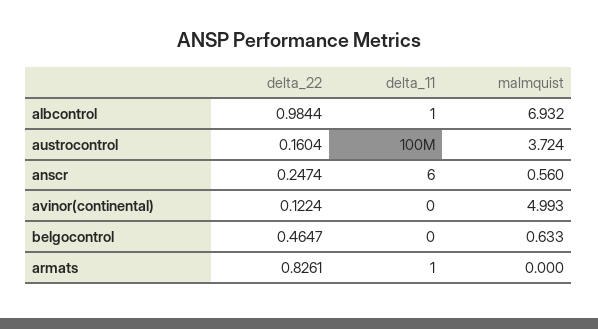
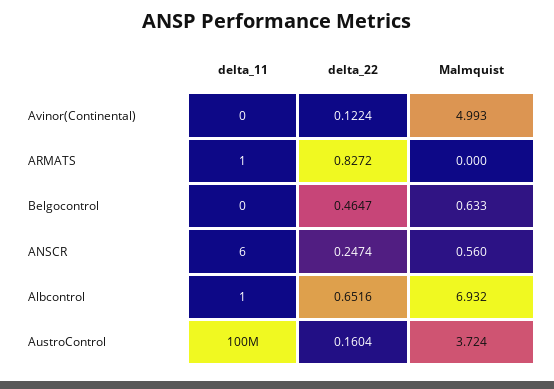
delta_22, albcontrol: 0.9844 -> 0.6516
delta_22, armats: 0.8261 -> 0.8272

